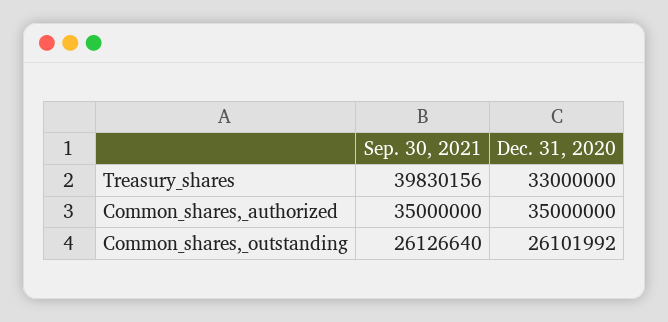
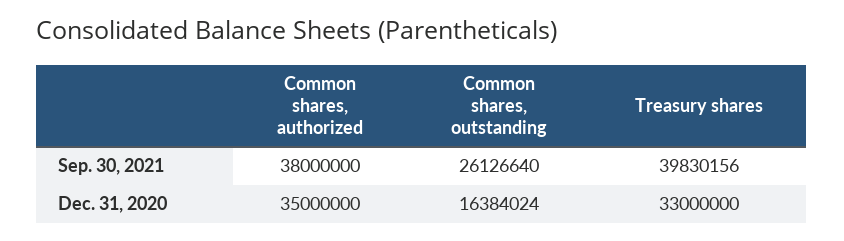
Sep. 30, 2021, Common_shares,_authorized: 35000000 -> 38000000
Dec. 31, 2020, Common_shares,_outstanding: 26101992 -> 16384024

